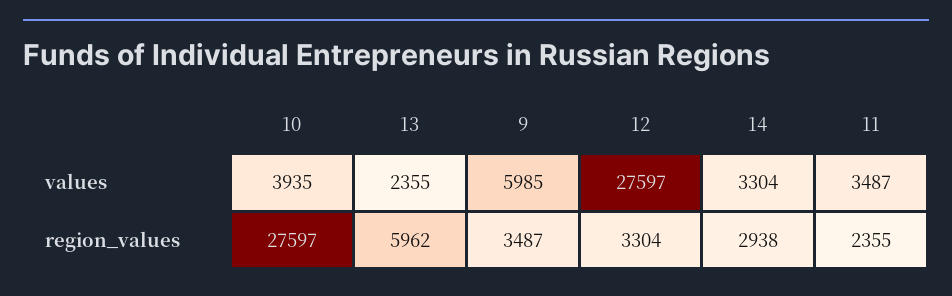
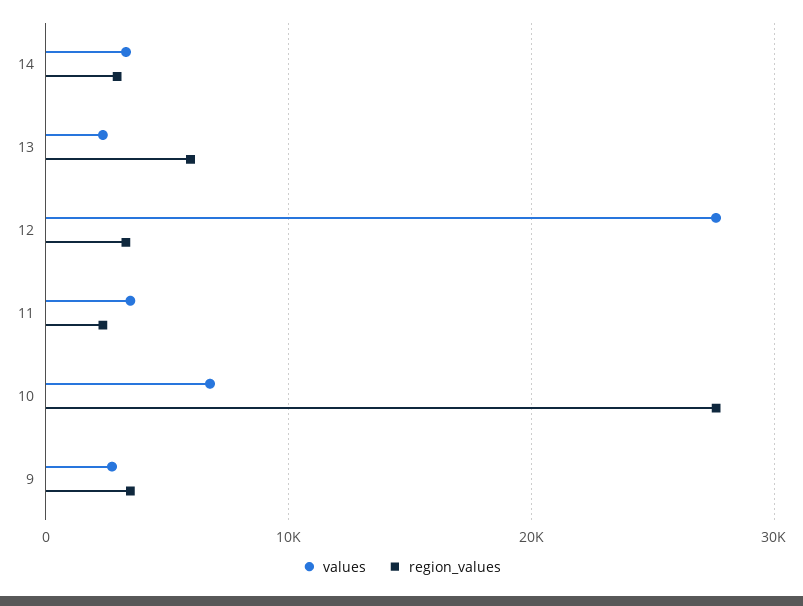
values, 10: 3935 -> 7000
values, 9: 5985 -> 3000

